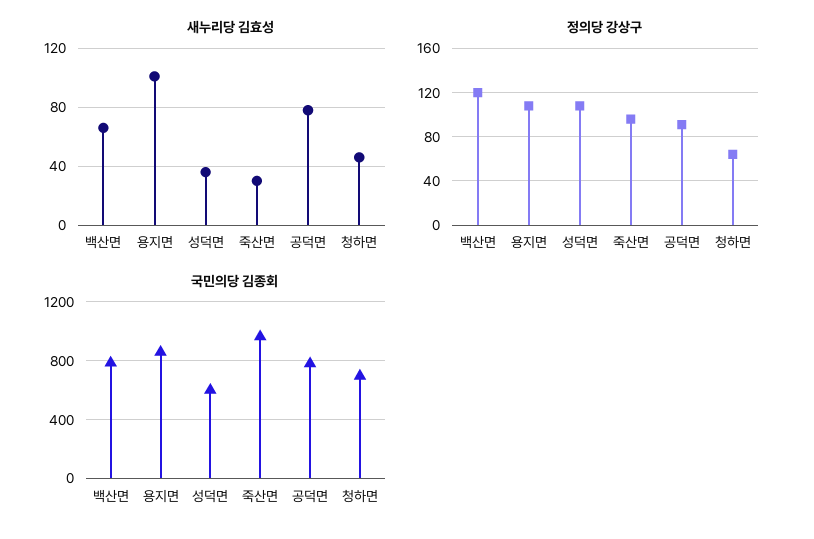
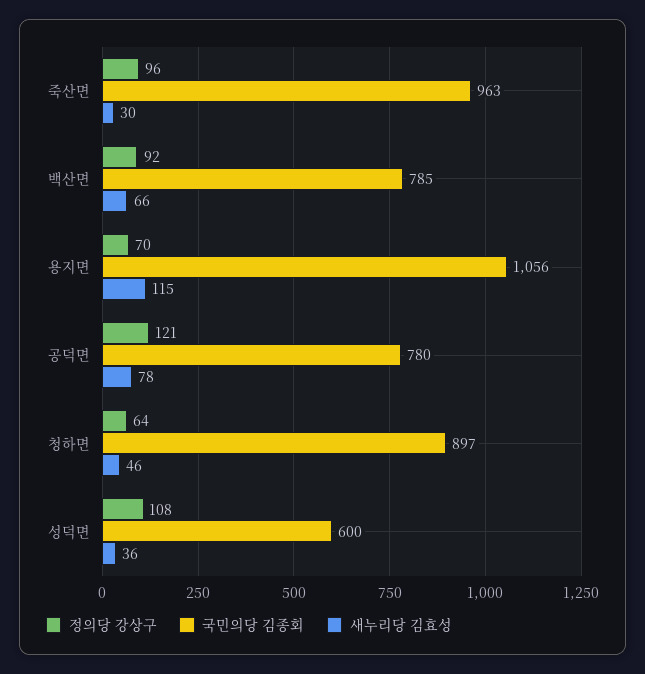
새누리당 김효성, 용지면: 100 -> 115
정의당 강상구, 백산면: 120 -> 92
정의당 강상구, 용지면: 110 -> 70
정의당 강상구, 공덕면: 90 -> 121
국민의당 김종회, 용지면: 850 -> 1056
국민의당 김종회, 청하면: 700 -> 897

